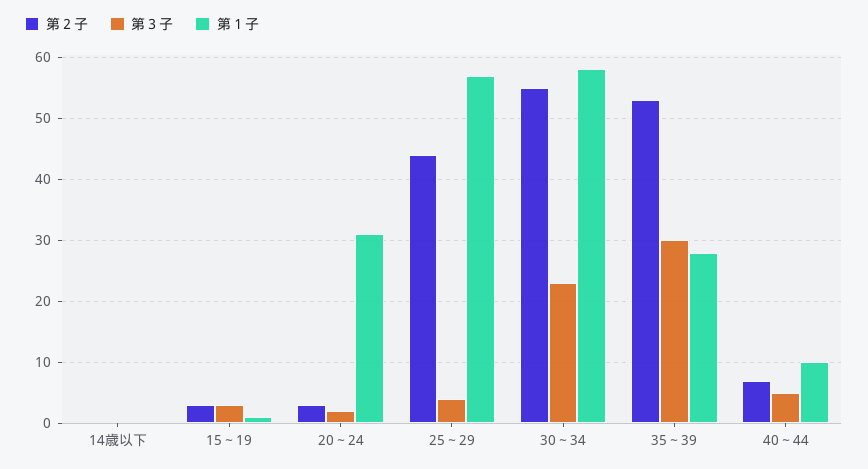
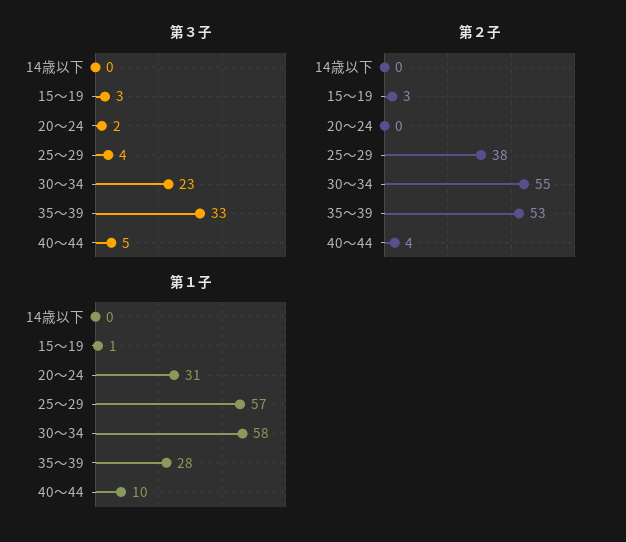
第２子, 20～24: 3 -> 0
第２子, 25～29: 44 -> 38
第３子, 35～39: 30 -> 33
第２子, 40～44: 7 -> 4

